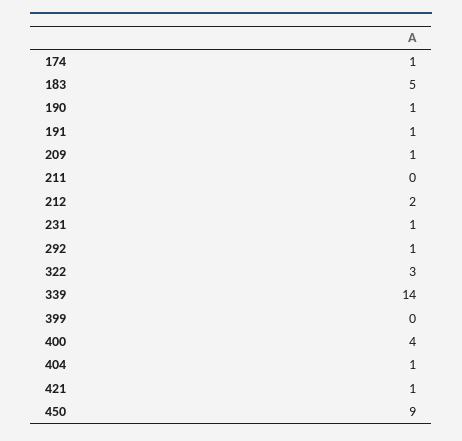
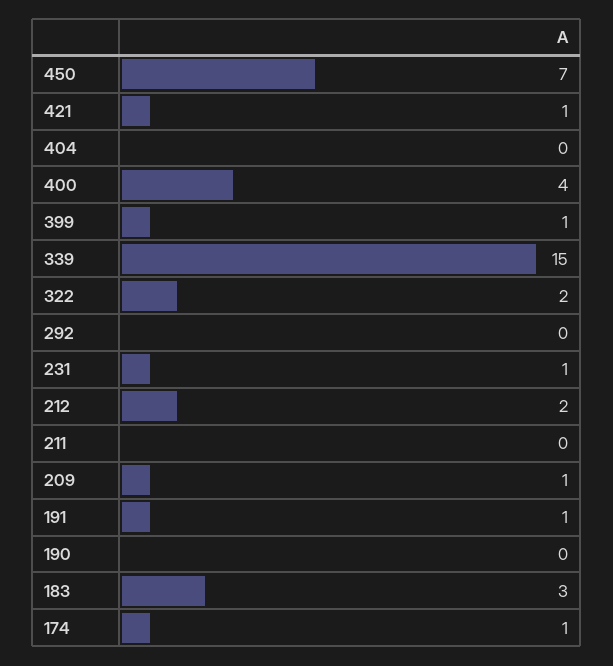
183: 5 -> 3
190: 1 -> 0
292: 1 -> 0
322: 3 -> 2
339: 14 -> 15
399: 0 -> 1
404: 1 -> 0
450: 9 -> 7

